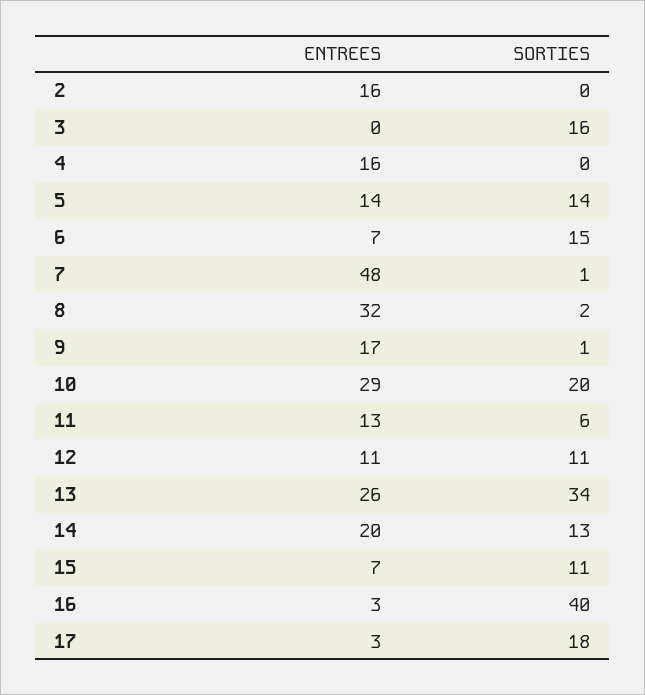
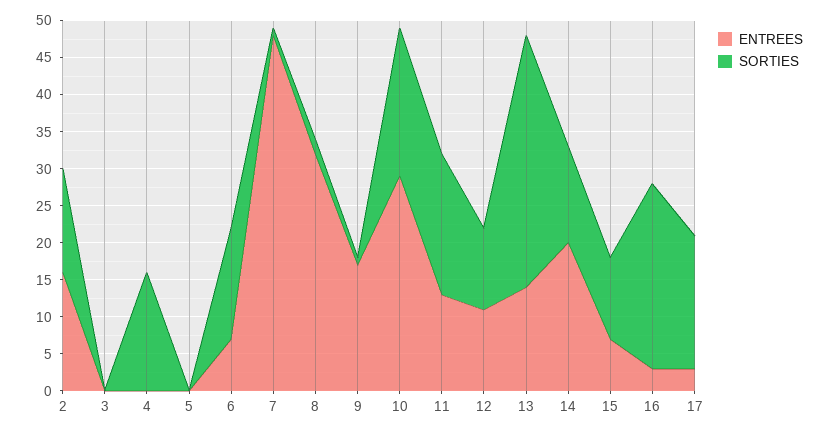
SORTIES, 2: 0 -> 15
SORTIES, 3: 16 -> 0
ENTREES, 4: 16 -> 0
SORTIES, 4: 0 -> 15
ENTREES, 5: 14 -> 0
SORTIES, 5: 14 -> 0
SORTIES, 11: 6 -> 20
ENTREES, 13: 26 -> 15
SORTIES, 16: 40 -> 25

